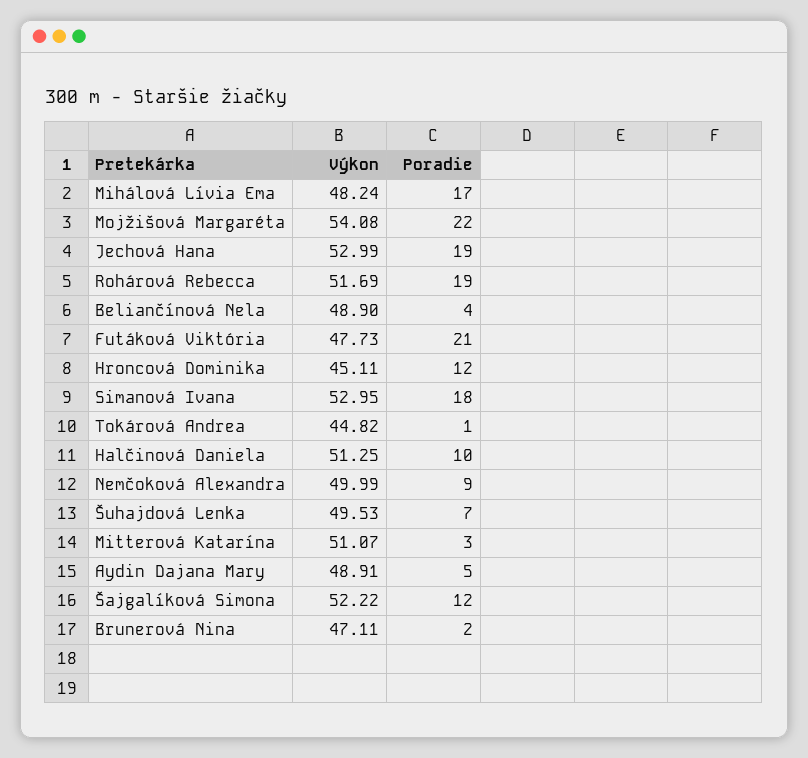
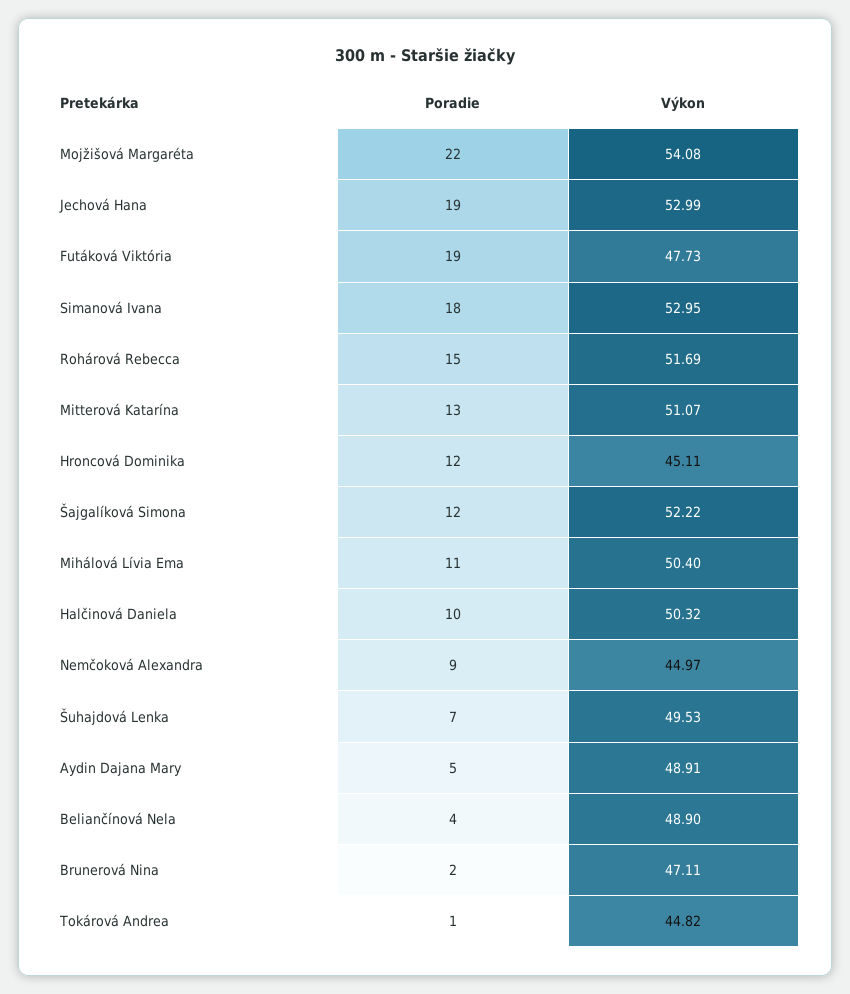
Výkon, Mihálová Lívia Ema: 48.24 -> 50.4
Poradie, Mihálová Lívia Ema: 17 -> 11
Poradie, Rohárová Rebecca: 19 -> 15
Poradie, Futáková Viktória: 21 -> 19
Výkon, Halčinová Daniela: 51.25 -> 50.32
Výkon, Nemčoková Alexandra: 49.99 -> 44.97
Poradie, Mitterová Katarína: 3 -> 13

